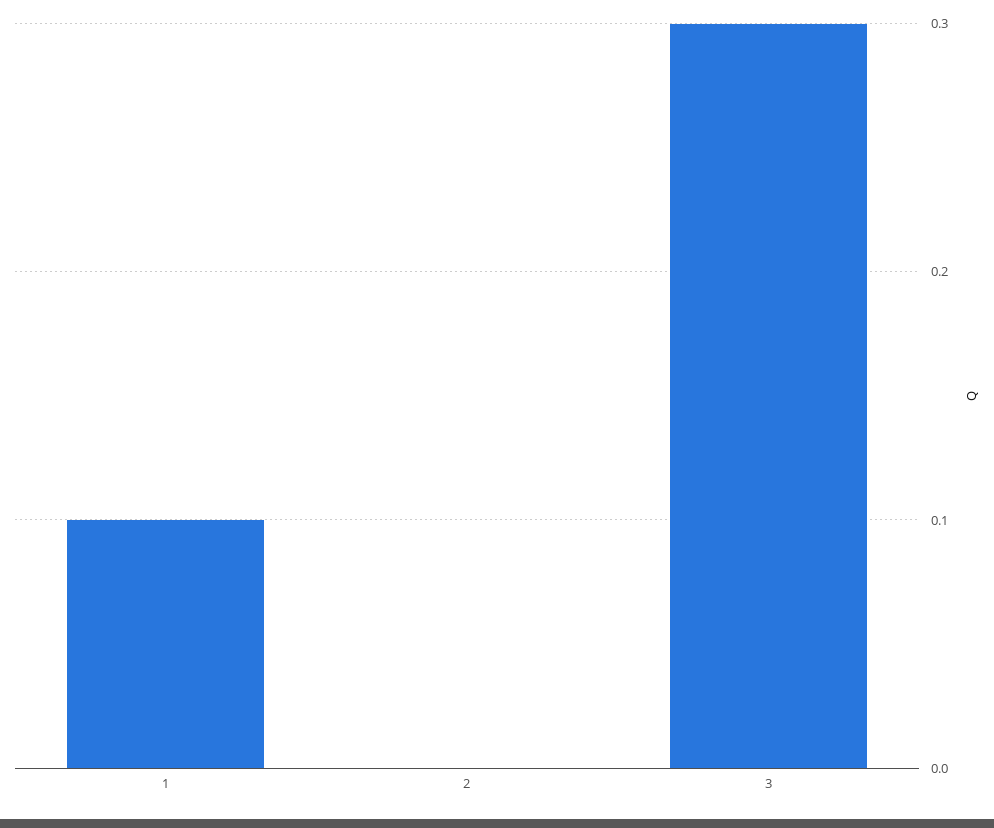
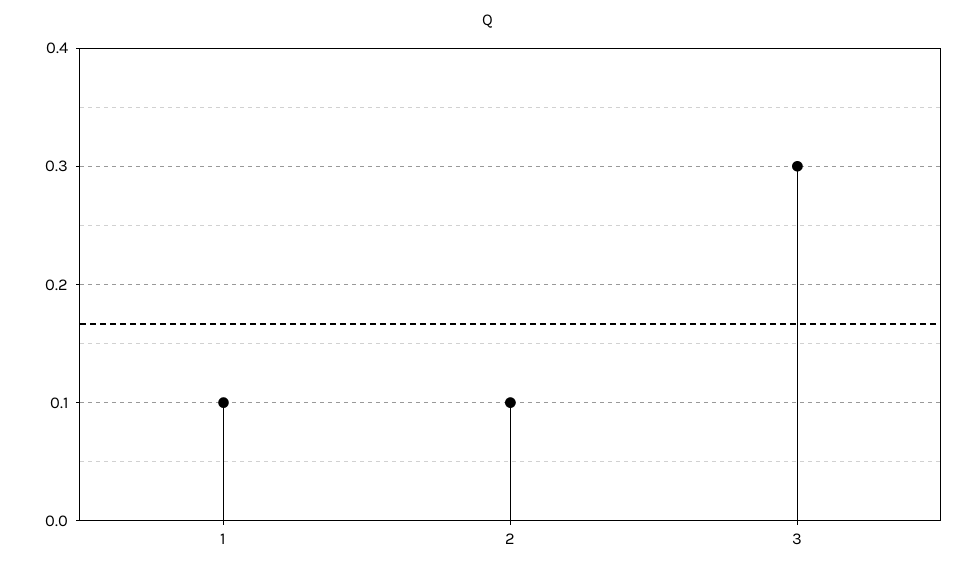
2: 0 -> 0.1

